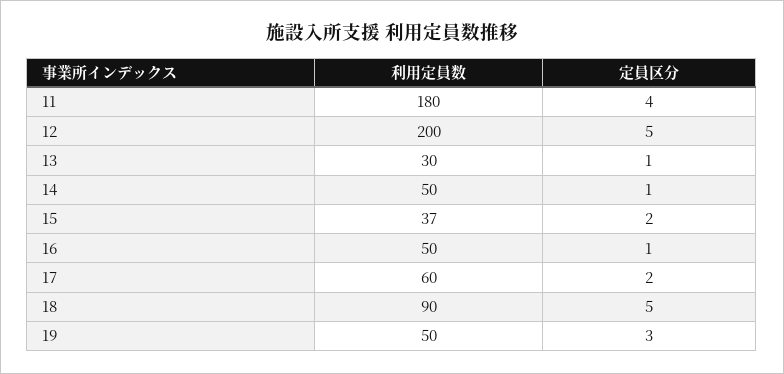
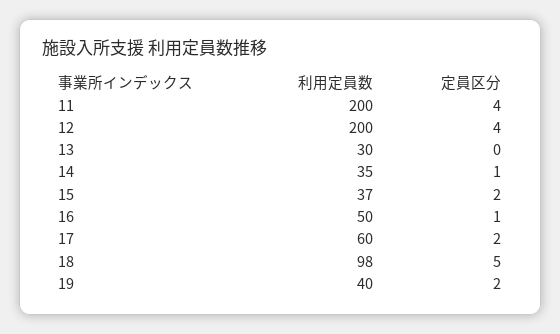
利用定員数, 11: 180 -> 200
定員区分, 12: 5 -> 4
定員区分, 13: 1 -> 0
利用定員数, 14: 50 -> 35
利用定員数, 18: 90 -> 98
利用定員数, 19: 50 -> 40
定員区分, 19: 3 -> 2

